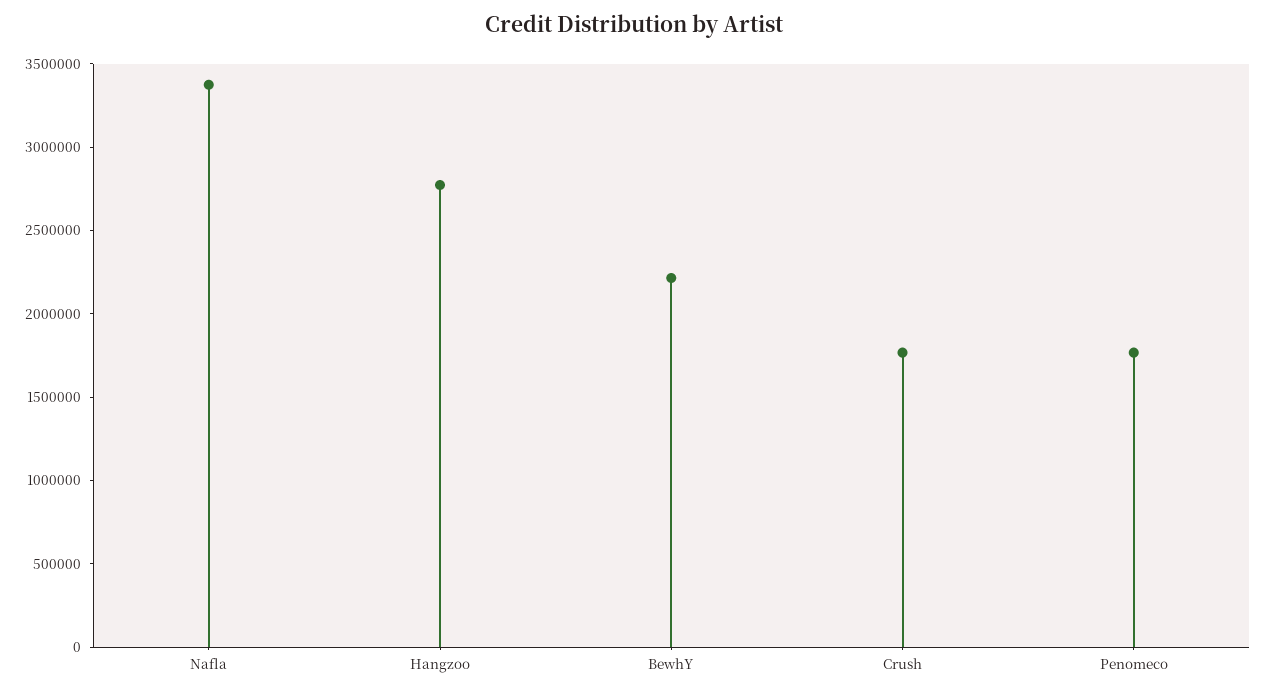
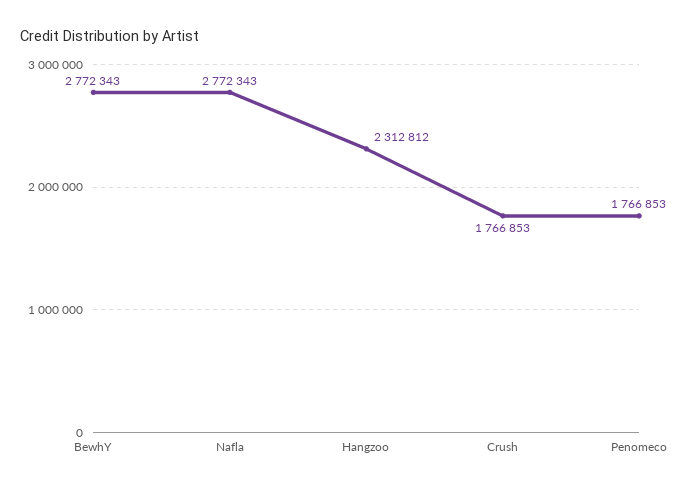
Nafla: 3400000 -> 2772343
Hangzoo: 2800000 -> 2312812
BewhY: 2200000 -> 2772343

